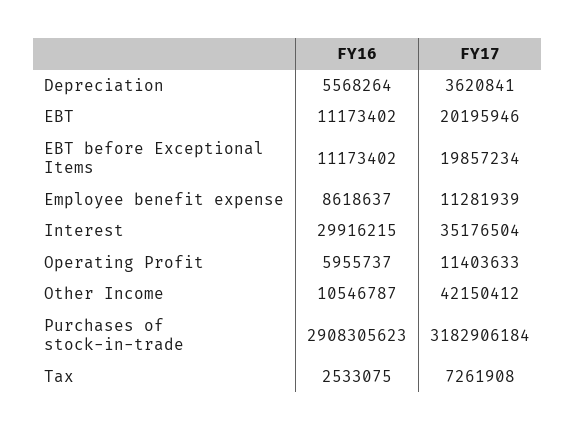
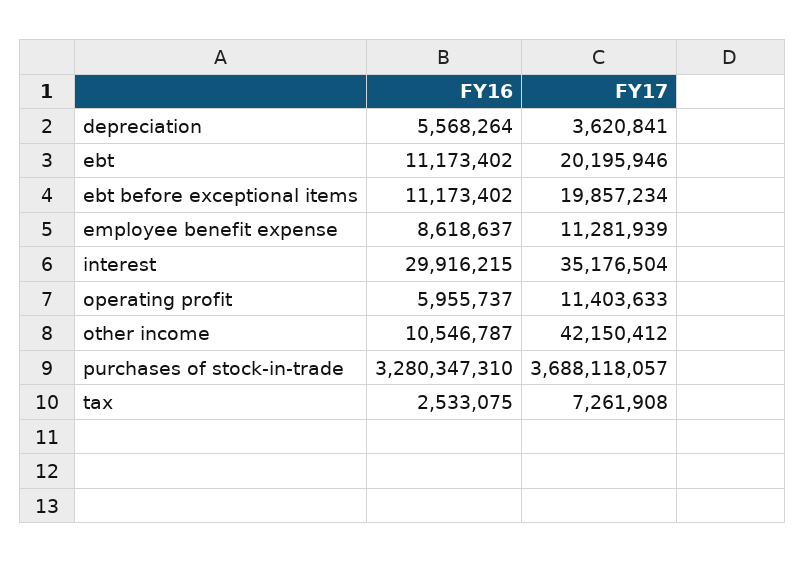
FY16, Purchases of stock-in-trade: 2908305623 -> 3280347310
FY17, Purchases of stock-in-trade: 3182906184 -> 3688118057

